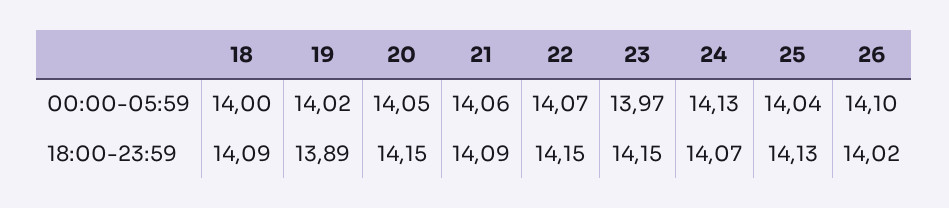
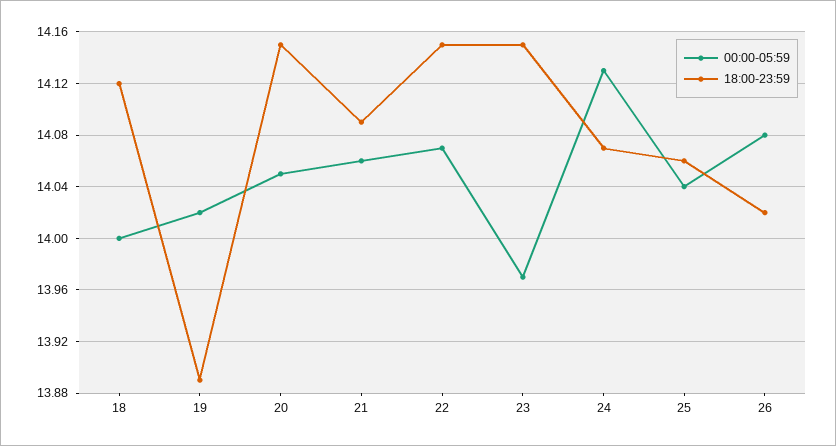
00:00-05:59, 26: 14.1 -> 14.08
18:00-23:59, 18: 14.09 -> 14.12
18:00-23:59, 25: 14.13 -> 14.06

